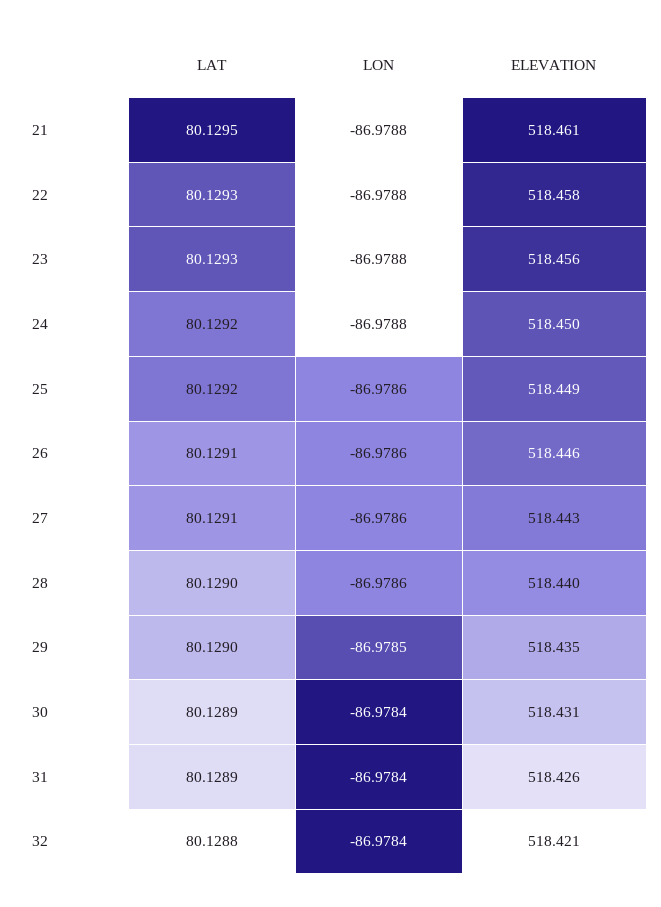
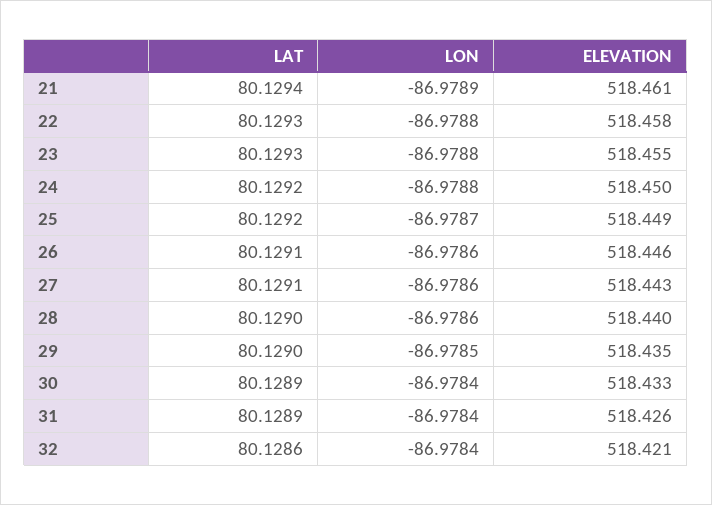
LAT, 21: 80.1295 -> 80.1294
LON, 21: -86.9788 -> -86.9789
ELEVATION, 23: 518.456 -> 518.455
LON, 25: -86.9786 -> -86.9787
ELEVATION, 30: 518.431 -> 518.433
LAT, 32: 80.1288 -> 80.1286

